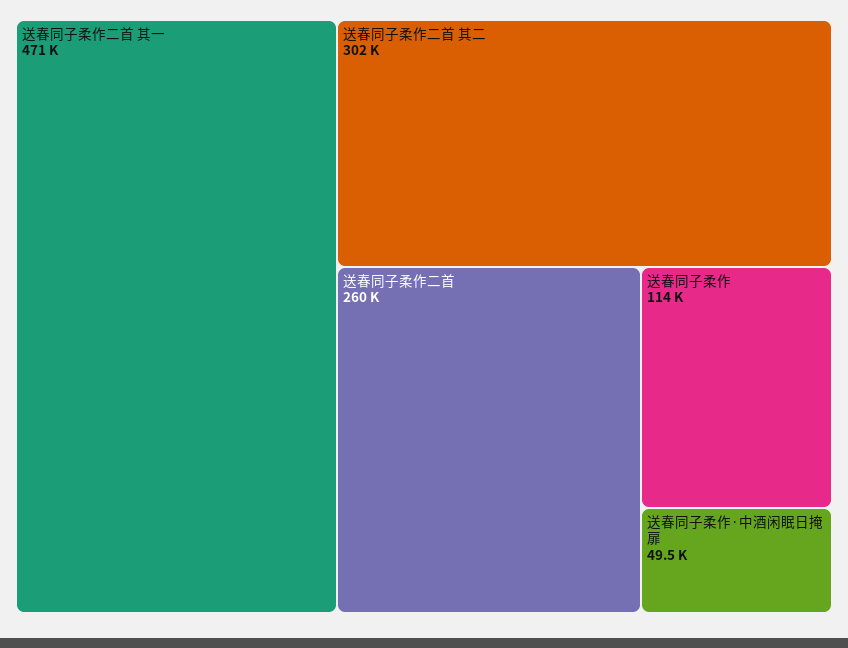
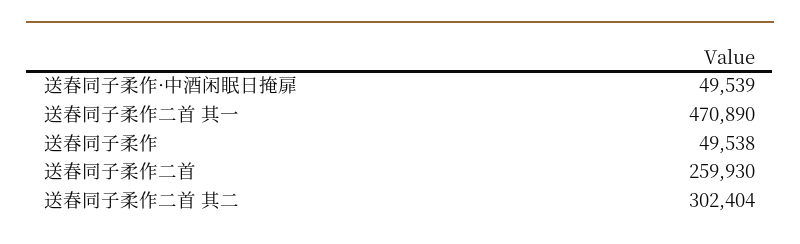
送春同子柔作: 114000 -> 49538

